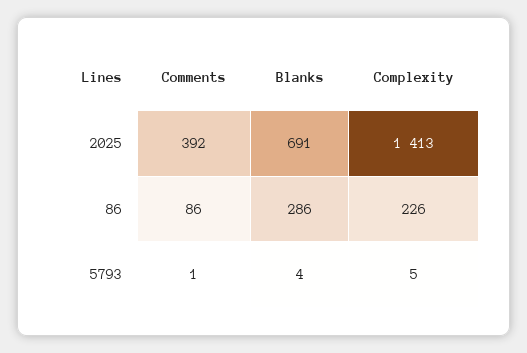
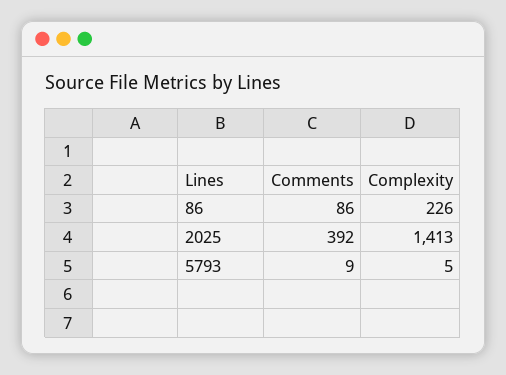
Blanks, 2025: 691 -> none
Blanks, 86: 286 -> none
Comments, 5793: 1 -> 9
Blanks, 5793: 4 -> none

